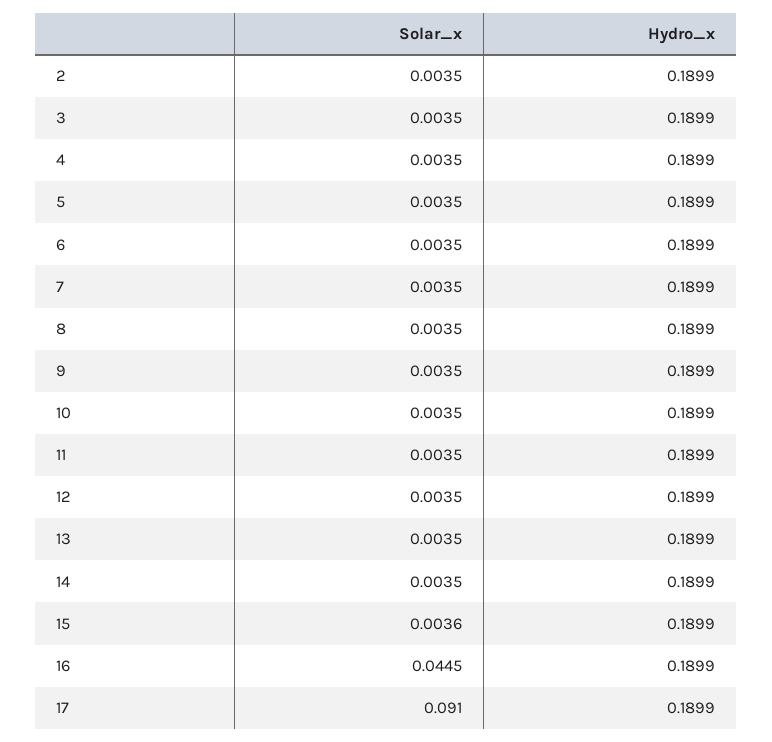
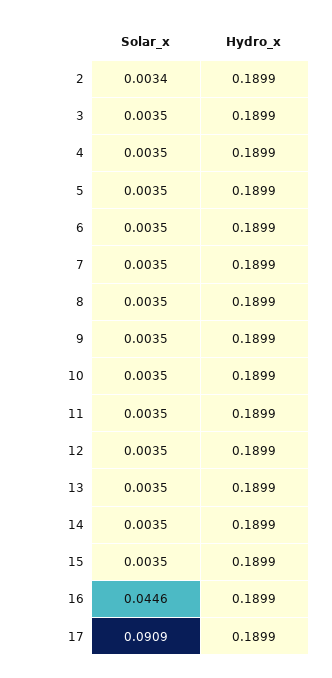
Solar_x, 2: 0.0035 -> 0.0034
Solar_x, 15: 0.0036 -> 0.0035
Solar_x, 16: 0.0445 -> 0.0446
Solar_x, 17: 0.091 -> 0.0909

